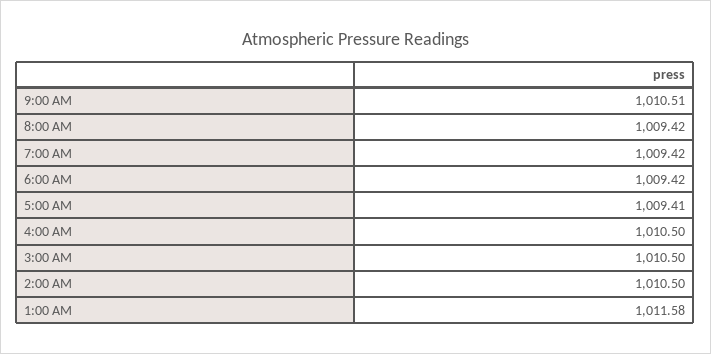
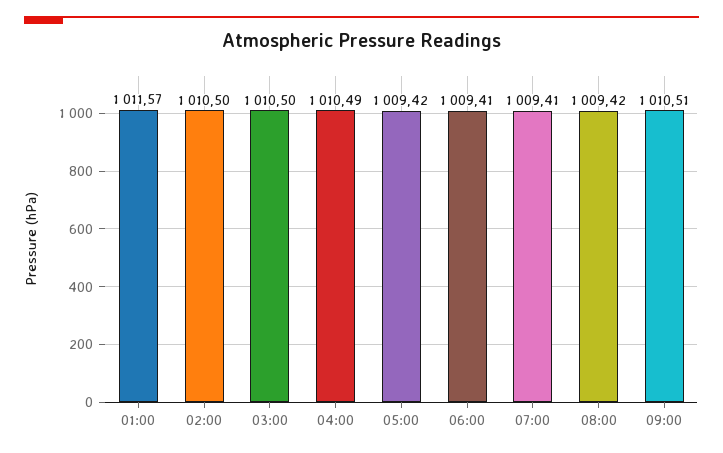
7:00 AM: 1009.42 -> 1009.41
6:00 AM: 1009.42 -> 1009.41
5:00 AM: 1009.41 -> 1009.42
4:00 AM: 1010.5 -> 1010.49
1:00 AM: 1011.58 -> 1011.57

